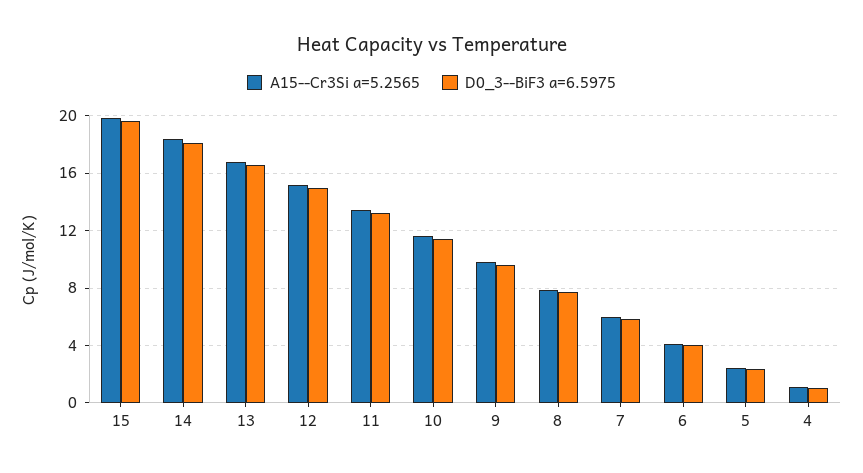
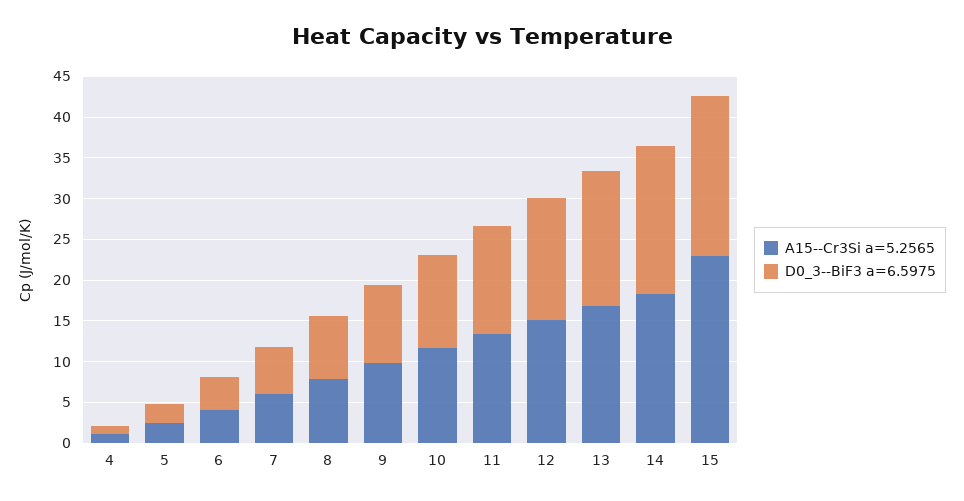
A15--Cr3Si a=5.2565, 15: 20 -> 23

